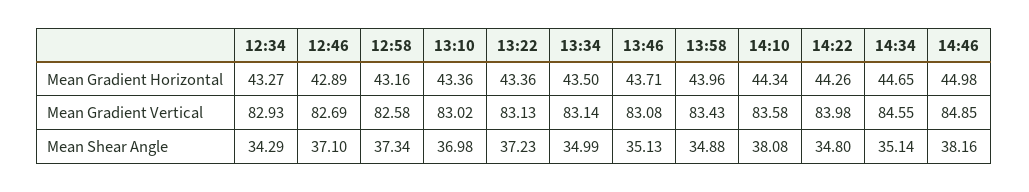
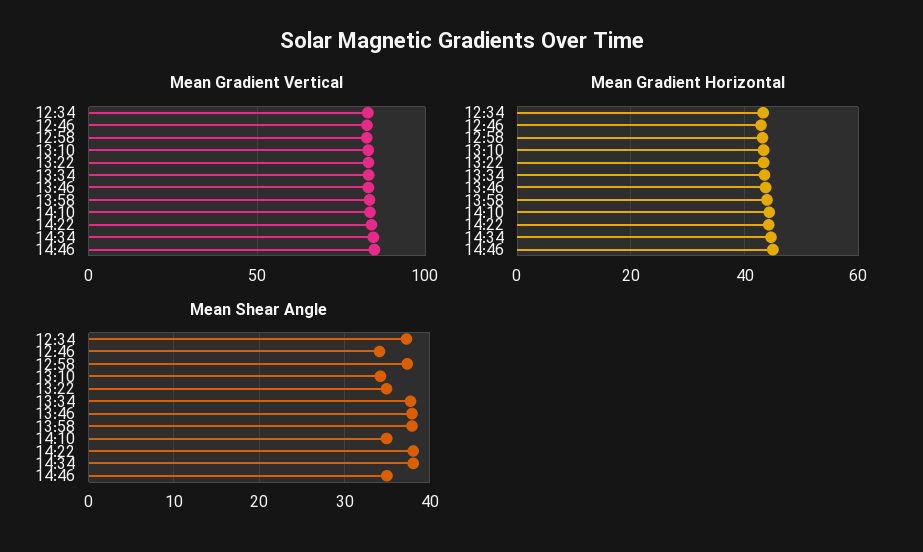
Mean Shear Angle, 12:34: 34.29 -> 37
Mean Shear Angle, 12:46: 37.1 -> 34
Mean Shear Angle, 13:10: 36.98 -> 34
Mean Shear Angle, 13:22: 37.23 -> 35
Mean Shear Angle, 13:34: 34.99 -> 38
Mean Shear Angle, 13:46: 35.13 -> 38
Mean Shear Angle, 13:58: 34.88 -> 38
Mean Shear Angle, 14:10: 38.08 -> 35
Mean Shear Angle, 14:22: 34.8 -> 38
Mean Shear Angle, 14:34: 35.14 -> 38
Mean Shear Angle, 14:46: 38.16 -> 35

